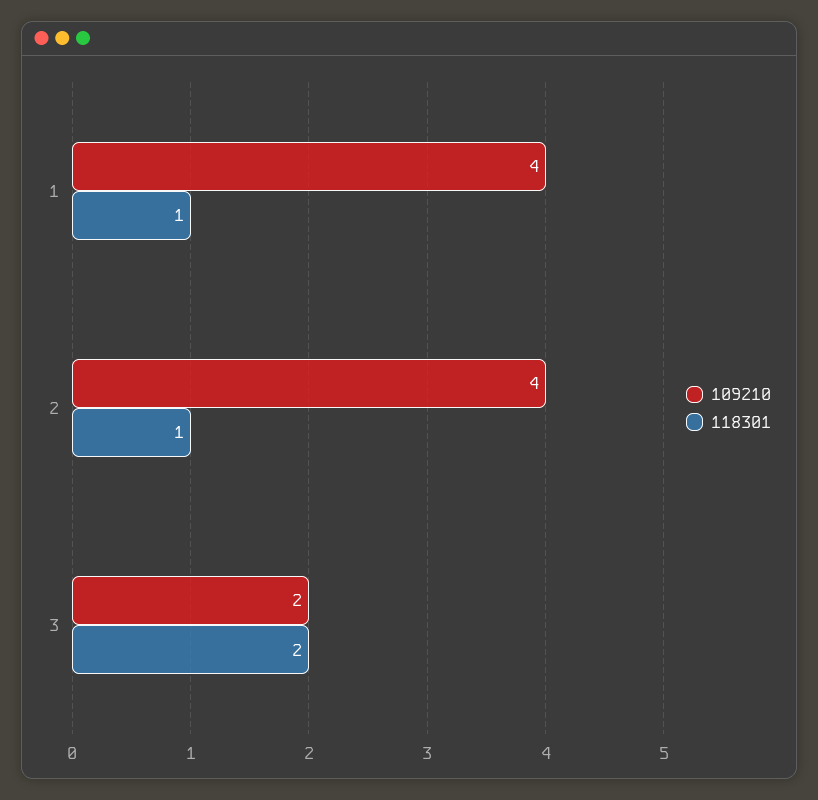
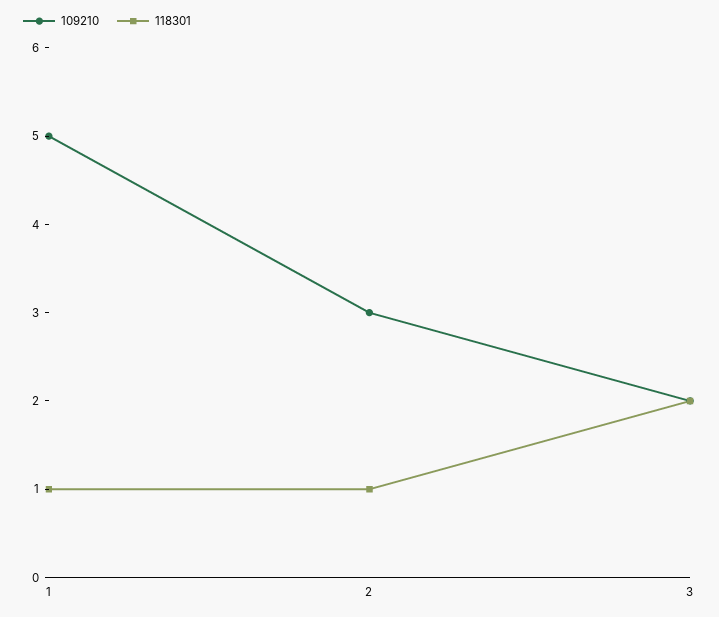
109210, 1: 4 -> 5
109210, 2: 4 -> 3

